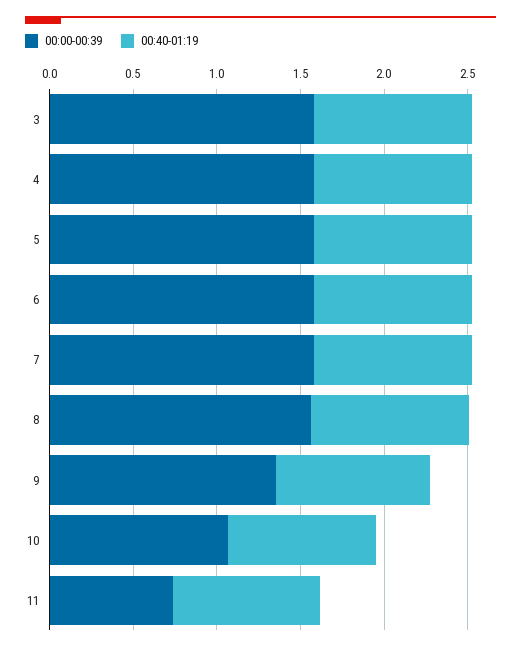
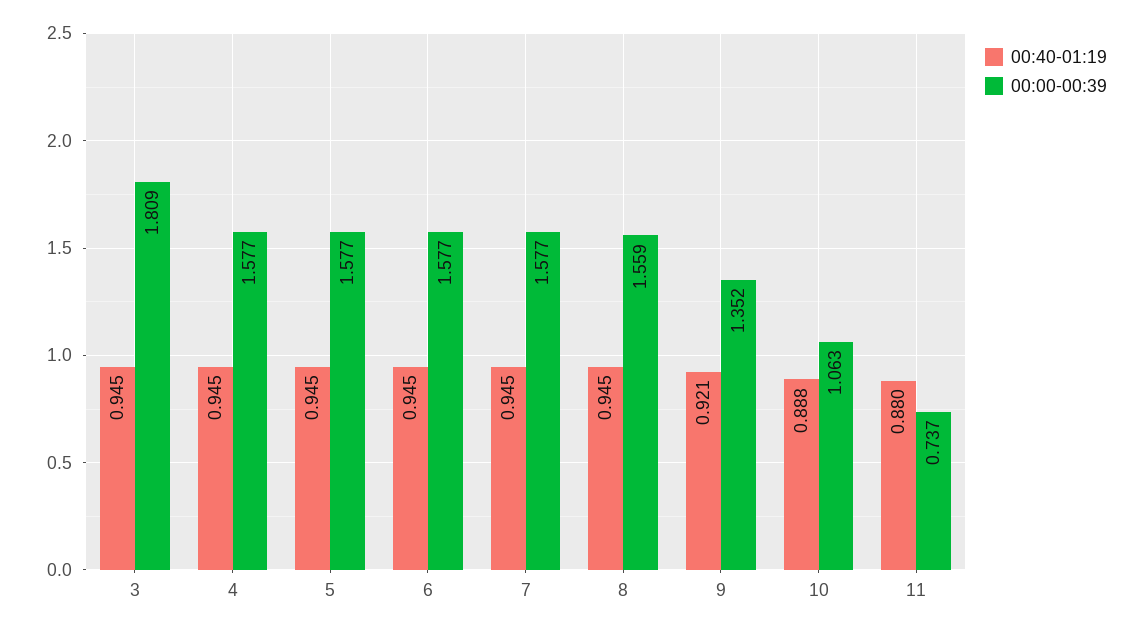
00:00-00:39, 3: 1.6 -> 1.809

